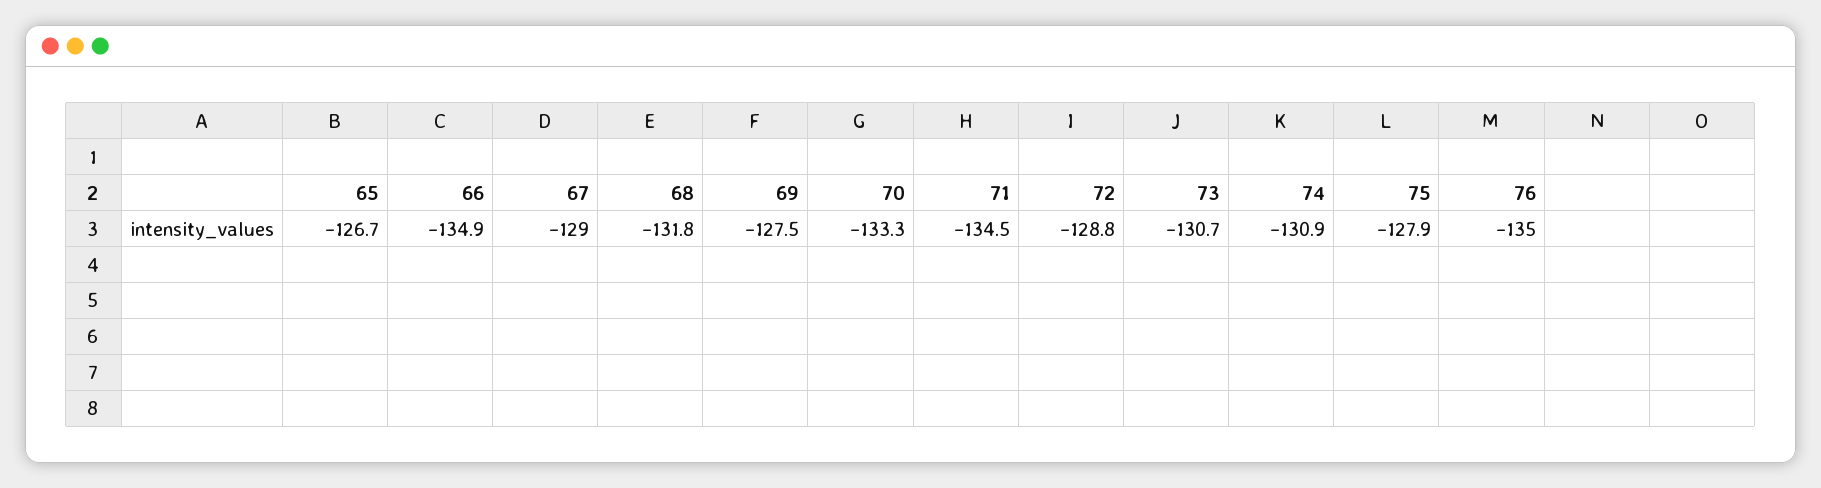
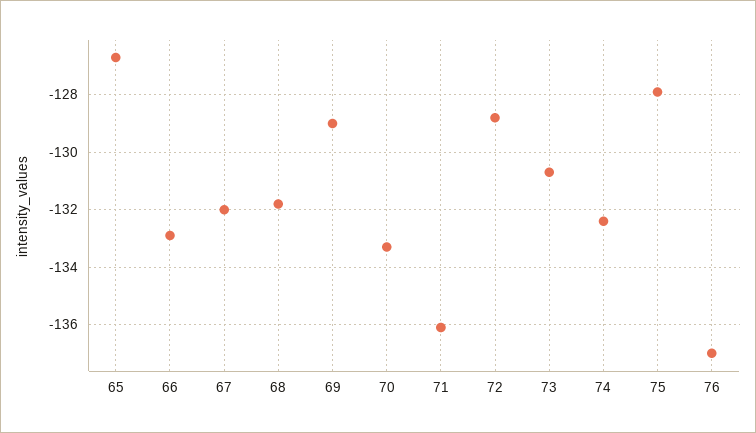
66: -134.9 -> -133
67: -129 -> -132
69: -127.5 -> -129
71: -134.5 -> -136
74: -130.9 -> -132.5
76: -135 -> -137

